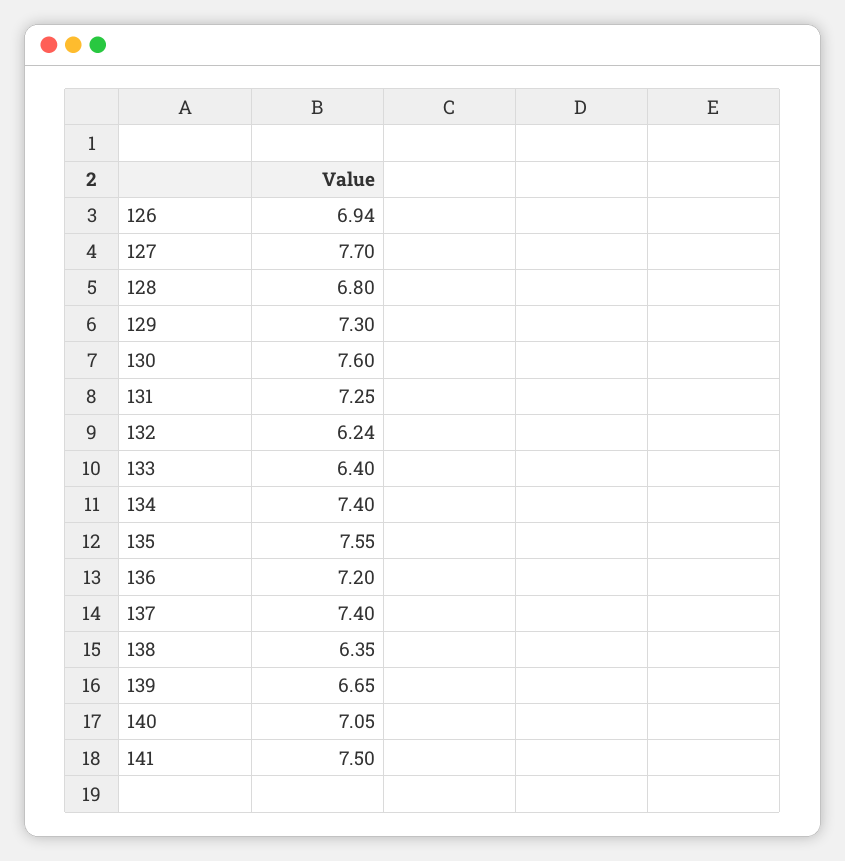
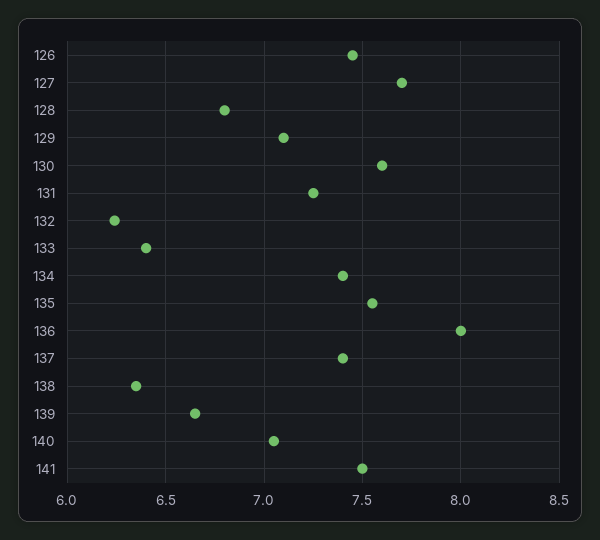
126: 6.94 -> 7.45
129: 7.3 -> 7.1
136: 7.2 -> 8

